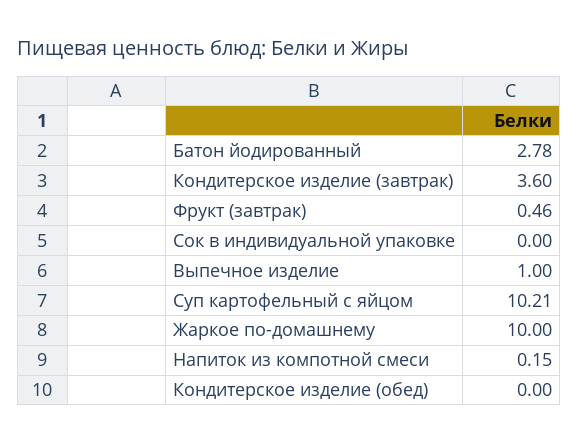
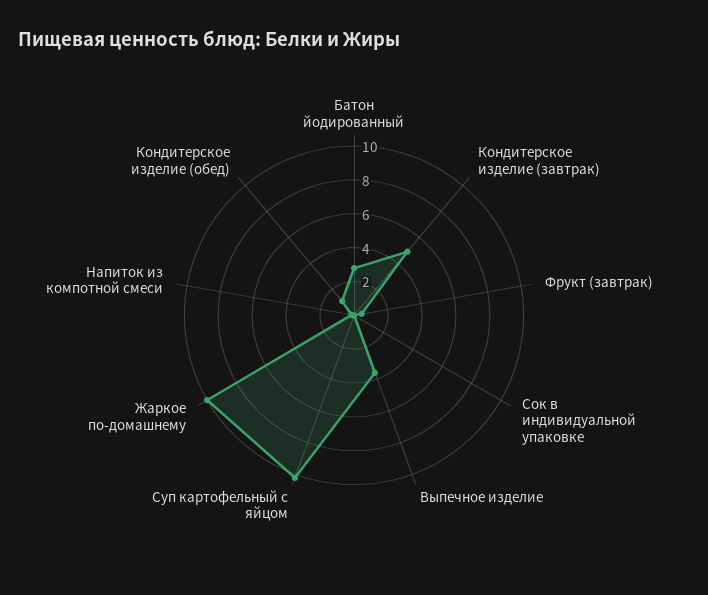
Кондитерское изделие (завтрак): 3.6 -> 5
Выпечное изделие: 1 -> 3.5
Кондитерское изделие (обед): 0 -> 1

